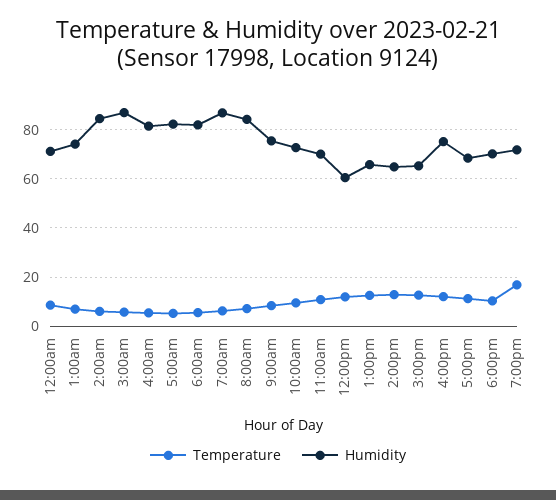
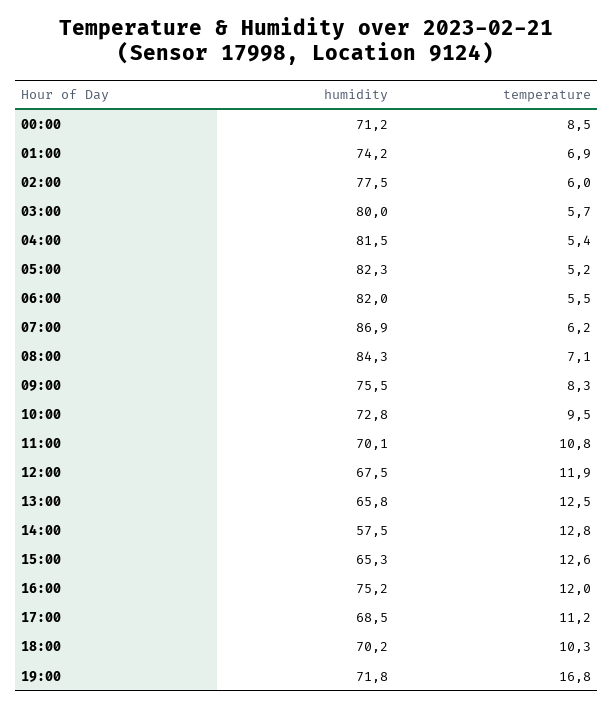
Humidity, 2:00am: 85 -> 77.5
Humidity, 3:00am: 87.5 -> 80
Humidity, 12:00pm: 60 -> 67.5
Humidity, 2:00pm: 65 -> 57.5

